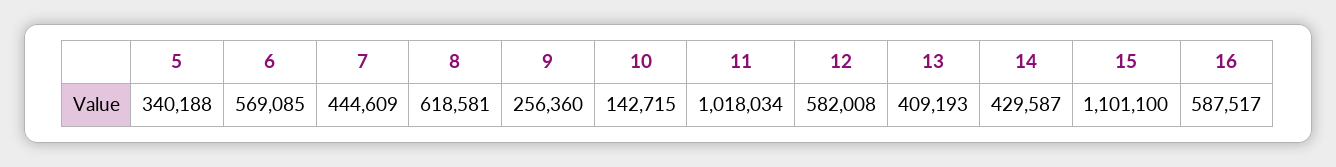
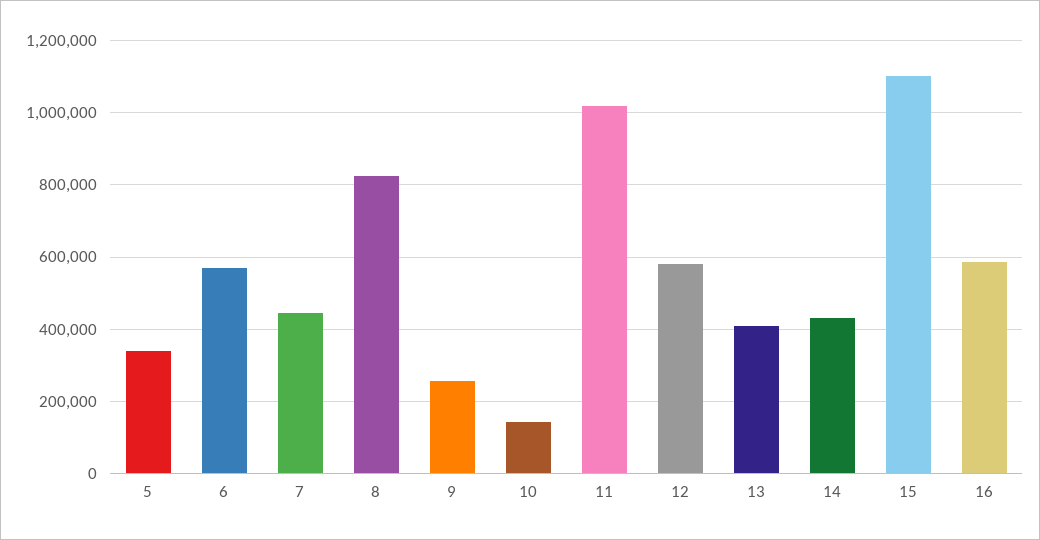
8: 618581 -> 820000

